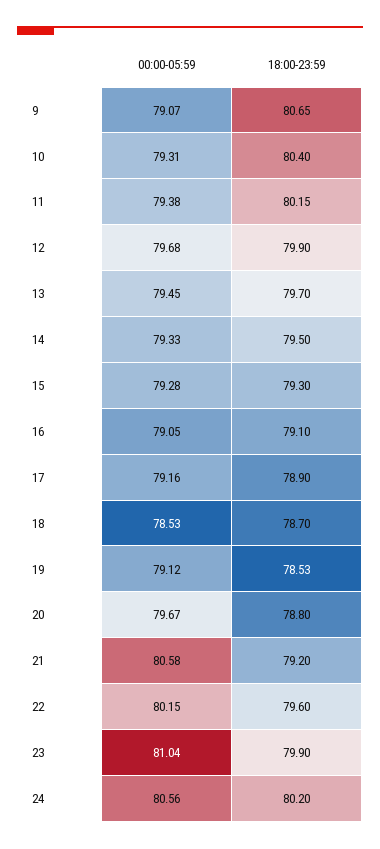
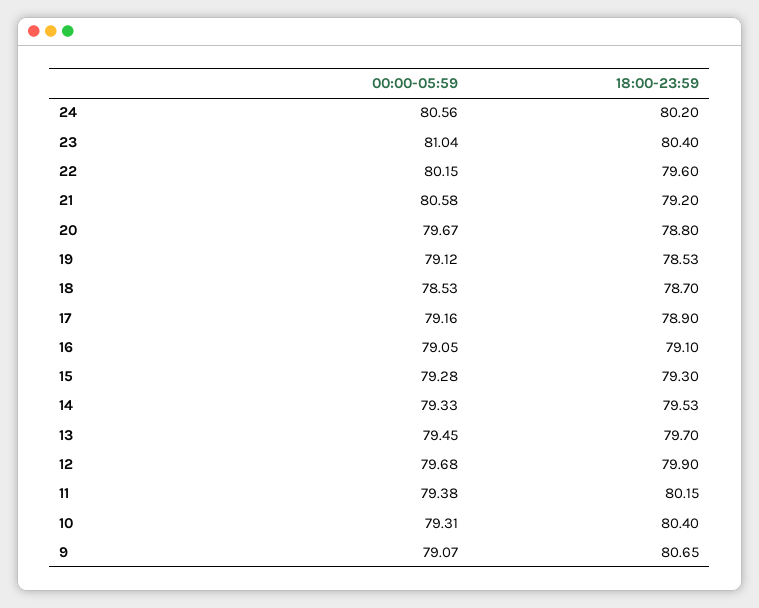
18:00-23:59, 14: 79.5 -> 79.53
18:00-23:59, 23: 79.9 -> 80.4

